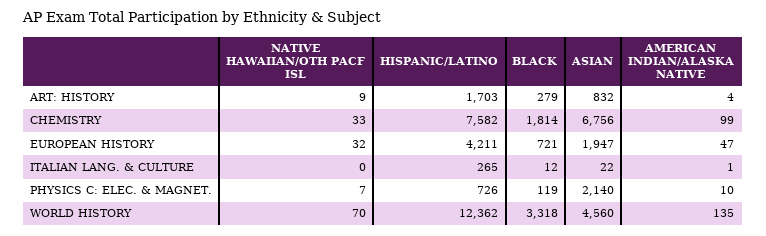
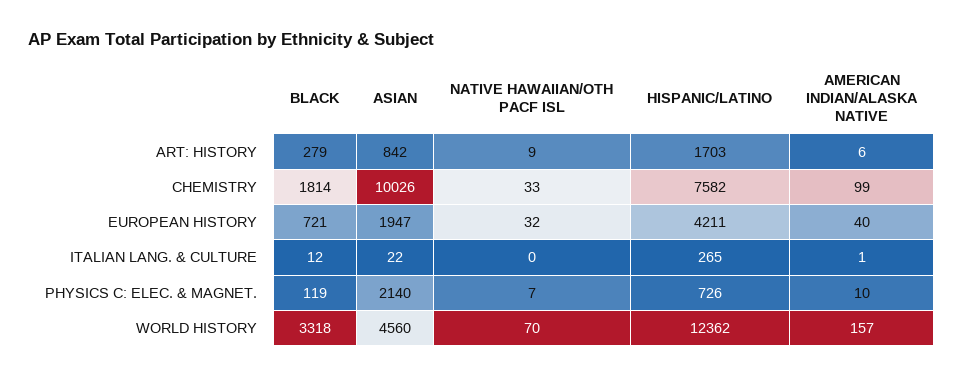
ASIAN, ART: HISTORY: 832 -> 842
AMERICAN INDIAN/ALASKA NATIVE, ART: HISTORY: 4 -> 6
ASIAN, CHEMISTRY: 6756 -> 10026
AMERICAN INDIAN/ALASKA NATIVE, EUROPEAN HISTORY: 47 -> 40
AMERICAN INDIAN/ALASKA NATIVE, WORLD HISTORY: 135 -> 157

